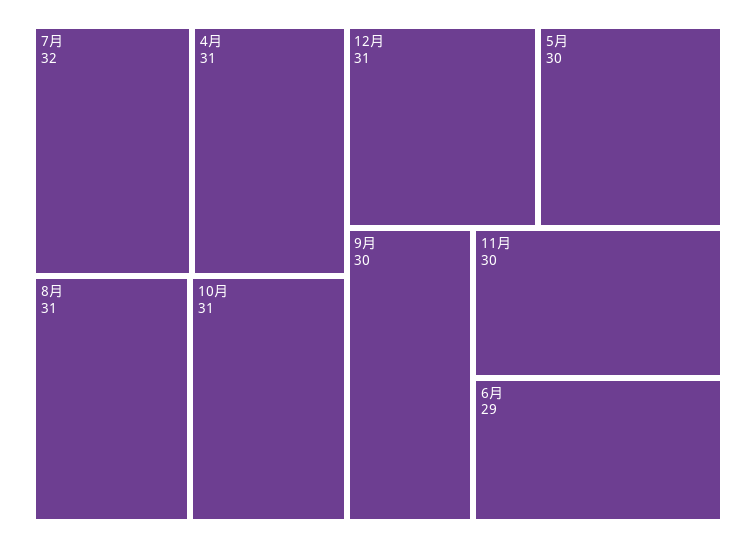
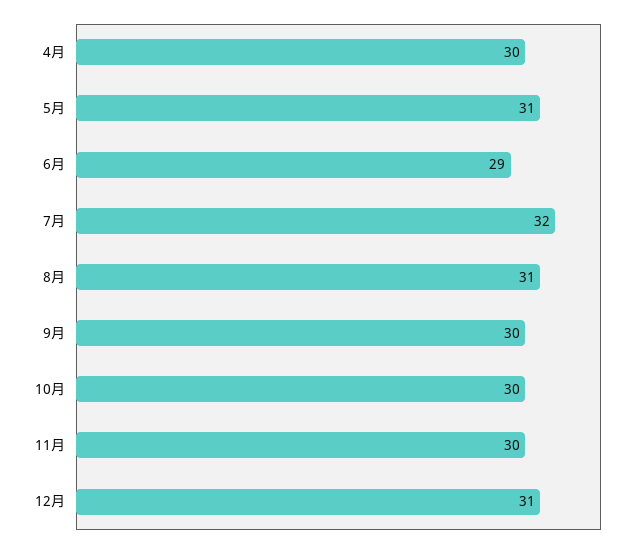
4月: 31 -> 30
10月: 31 -> 30
5月: 30 -> 31

